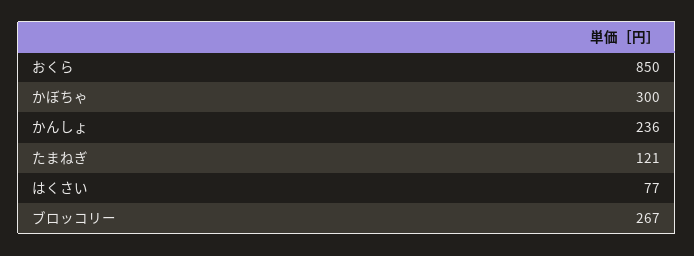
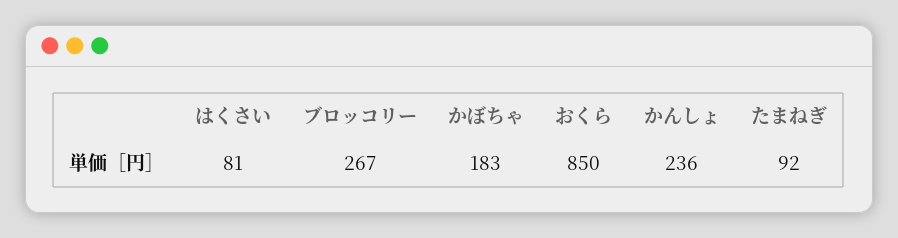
かぼちゃ: 300 -> 183
たまねぎ: 121 -> 92
はくさい: 77 -> 81

